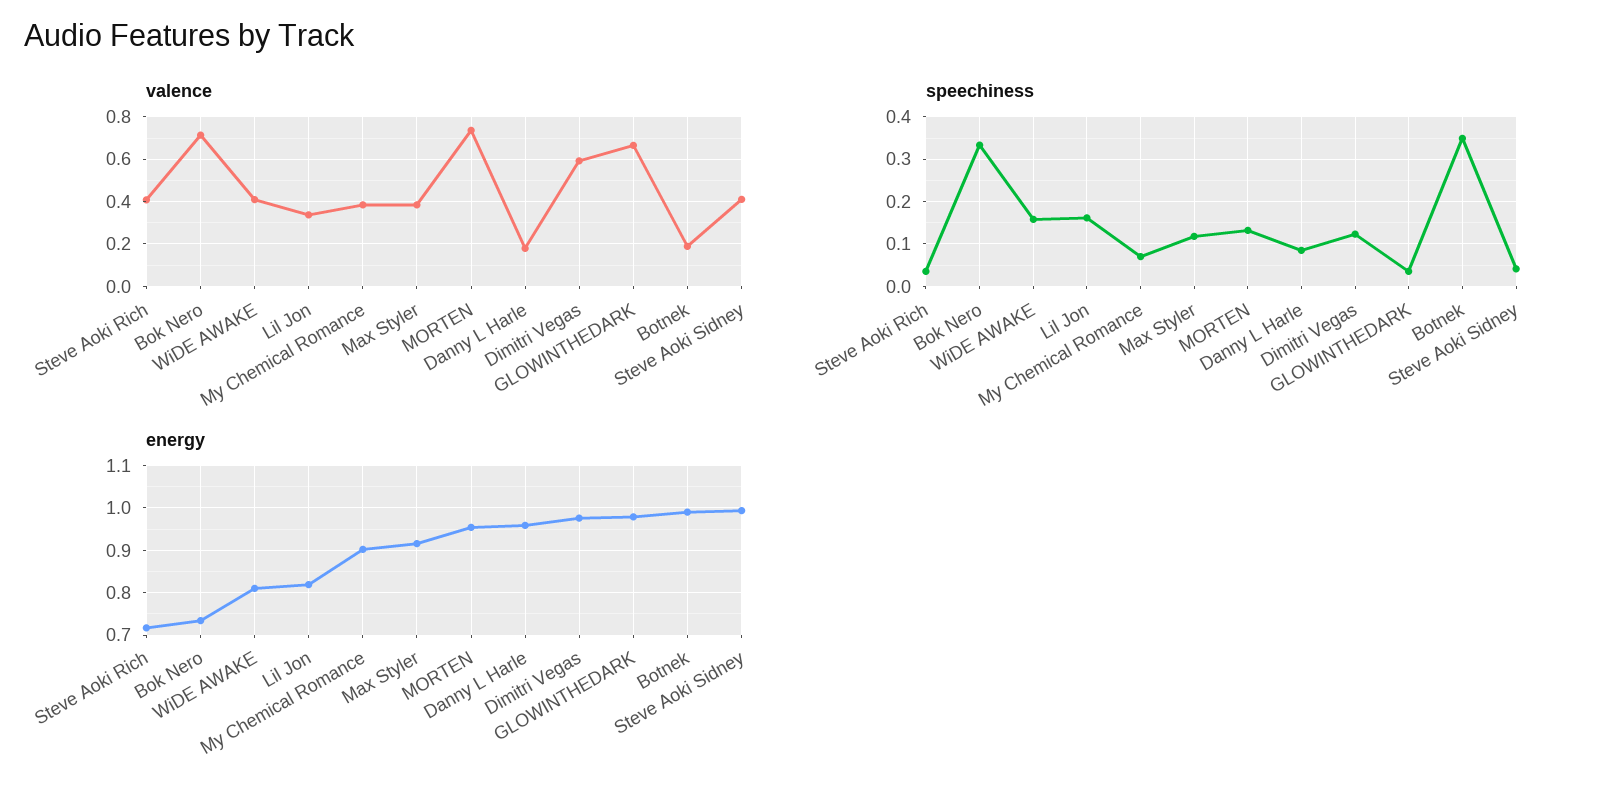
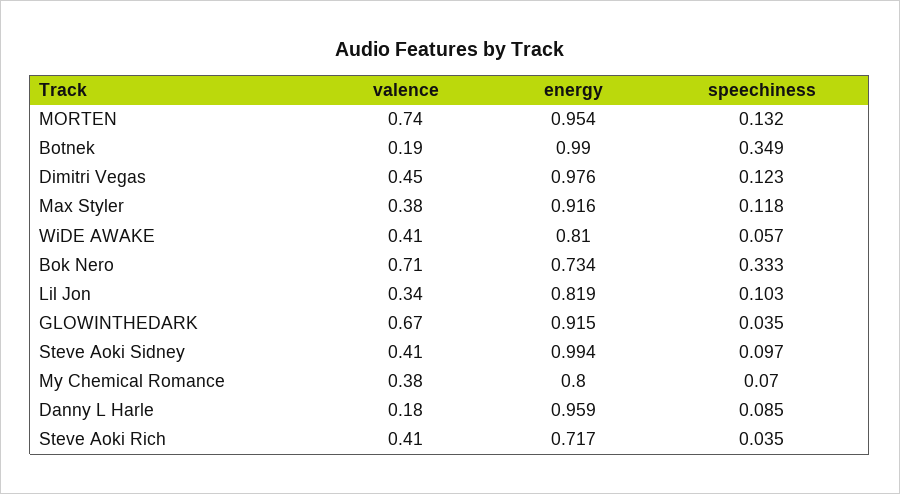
valence, Dimitri Vegas: 0.6 -> 0.45
speechiness, WiDE AWAKE: 0.16 -> 0.057
speechiness, Lil Jon: 0.16 -> 0.103
speechiness, Steve Aoki Sidney: 0.04 -> 0.097
energy, My Chemical Romance: 0.9 -> 0.8
energy, GLOWINTHEDARK: 0.98 -> 0.915

